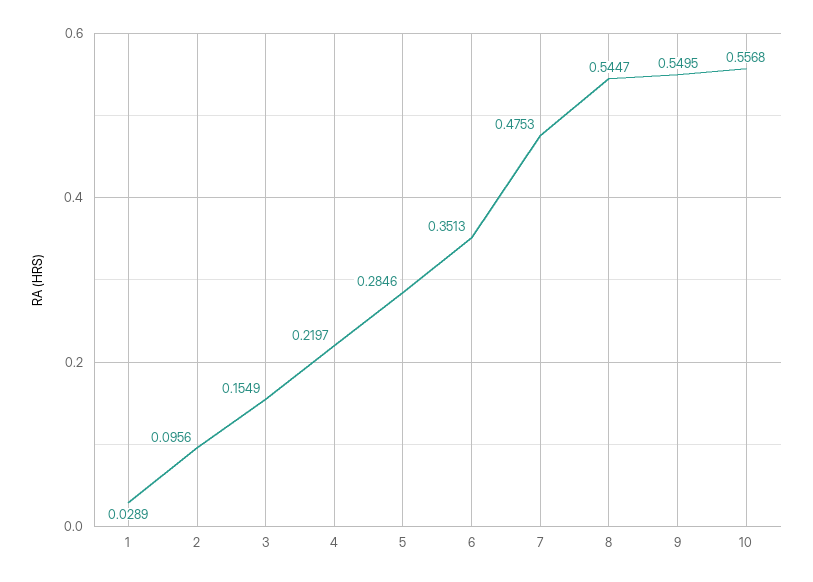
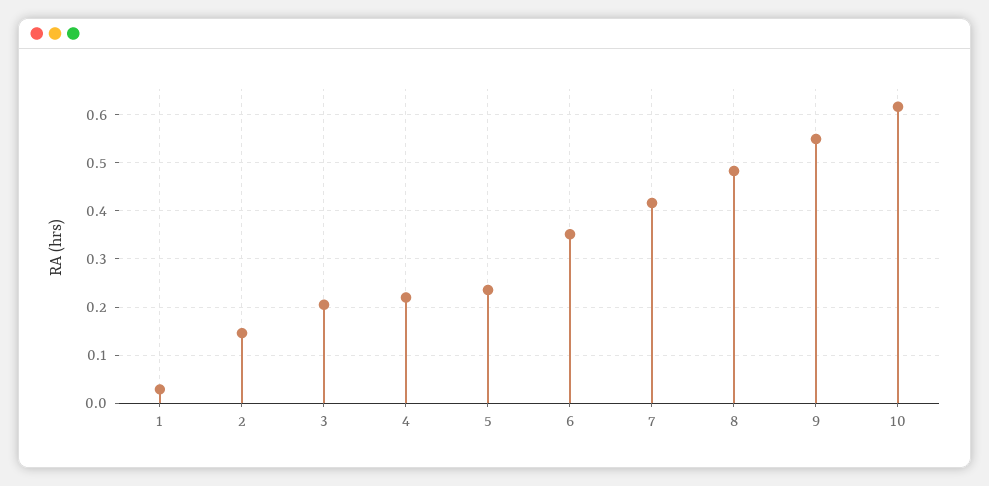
2: 0.0956 -> 0.14
3: 0.1549 -> 0.2
5: 0.2846 -> 0.24
7: 0.4753 -> 0.42
8: 0.5447 -> 0.48
10: 0.5568 -> 0.62

